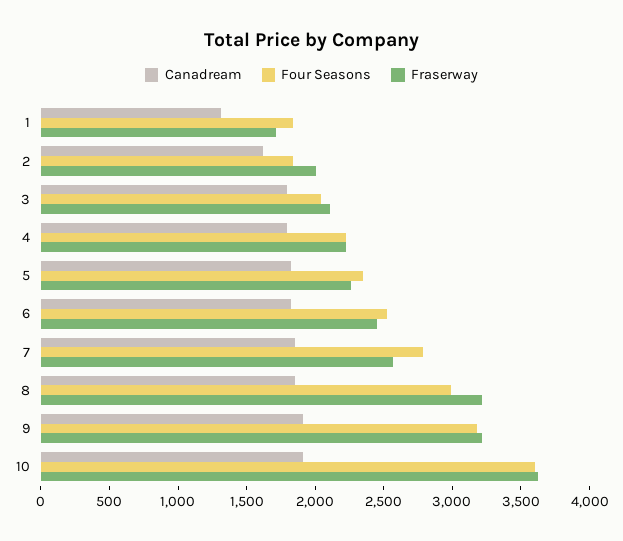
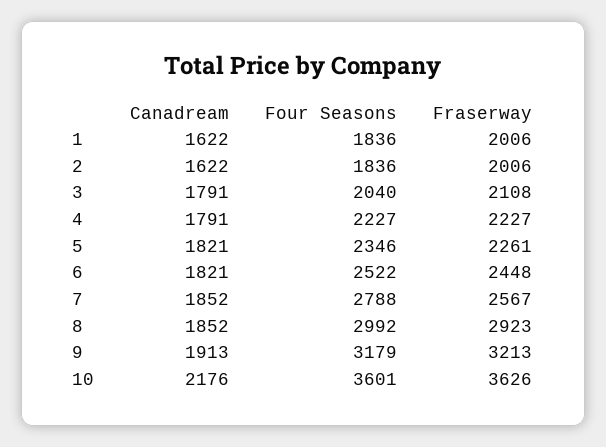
Canadream, 1: 1300 -> 1622
Fraserway, 1: 1700 -> 2006
Fraserway, 8: 3200 -> 2923
Canadream, 10: 1900 -> 2176

